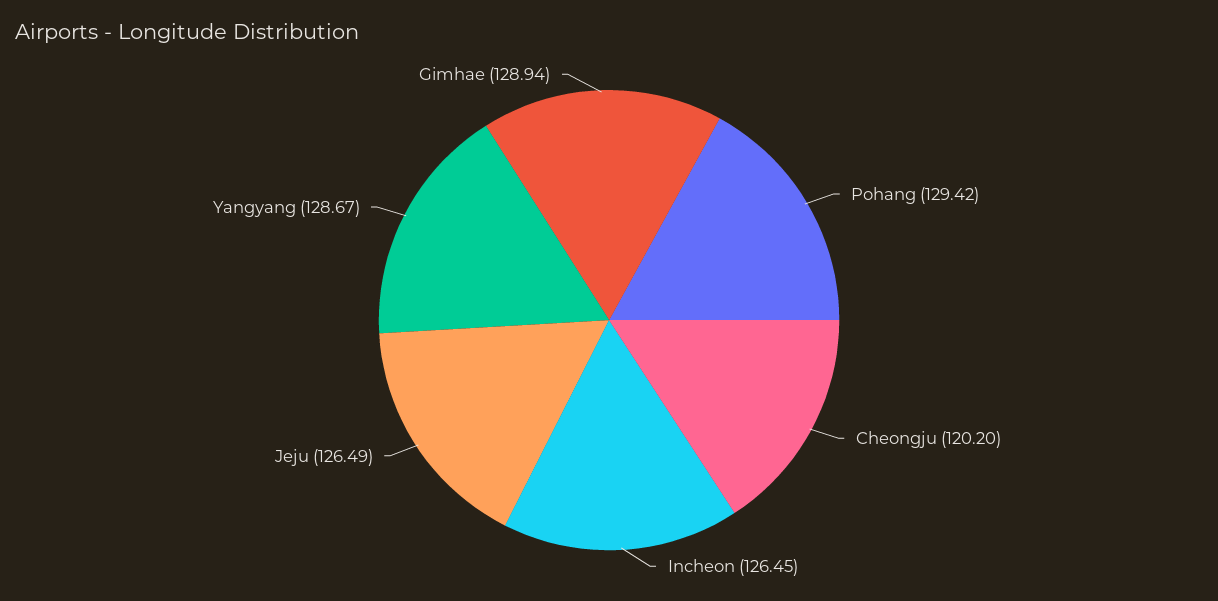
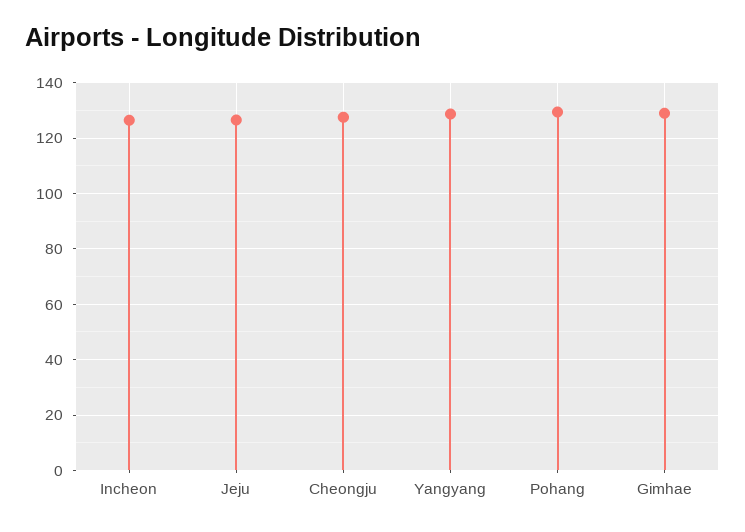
Cheongju: 120.2 -> 127.5

